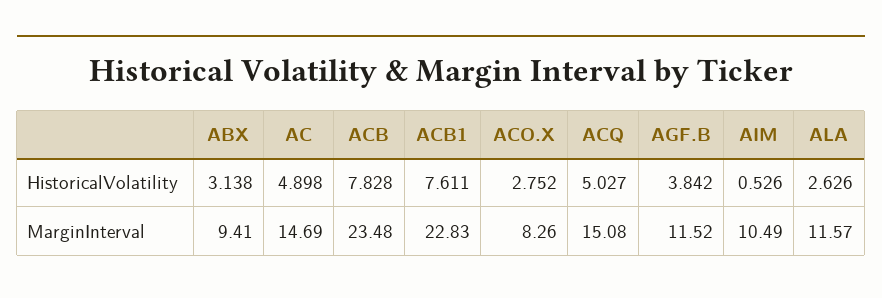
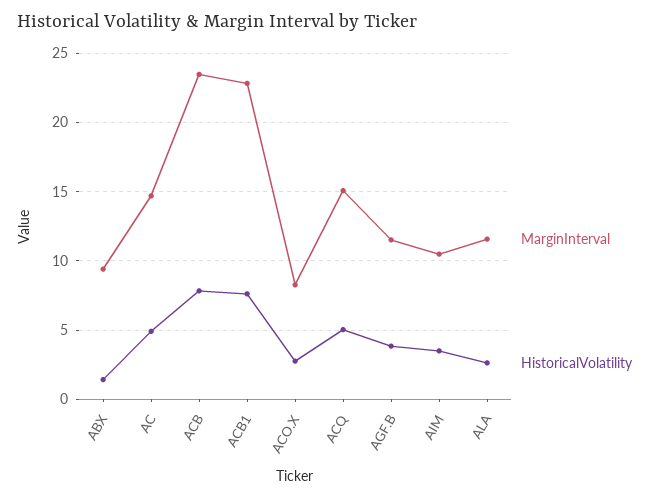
HistoricalVolatility, ABX: 3.138 -> 1.5
HistoricalVolatility, AIM: 0.526 -> 3.5

